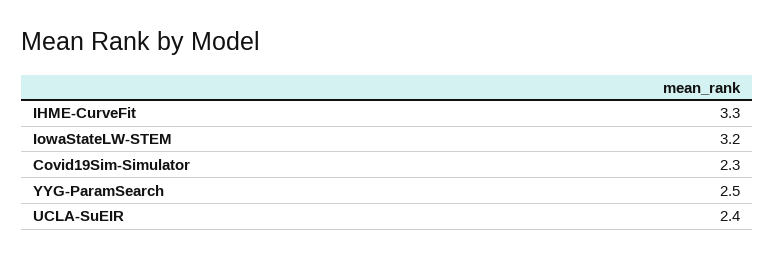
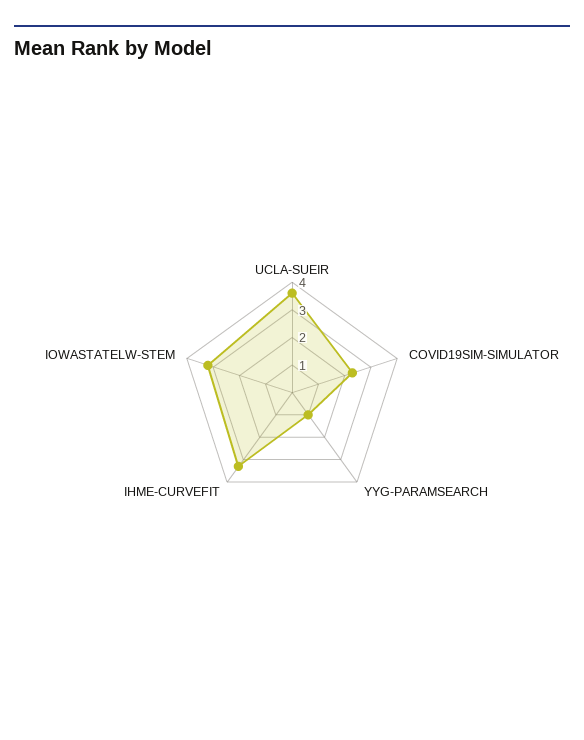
YYG-ParamSearch: 2.5 -> 1
UCLA-SuEIR: 2.4 -> 3.5

